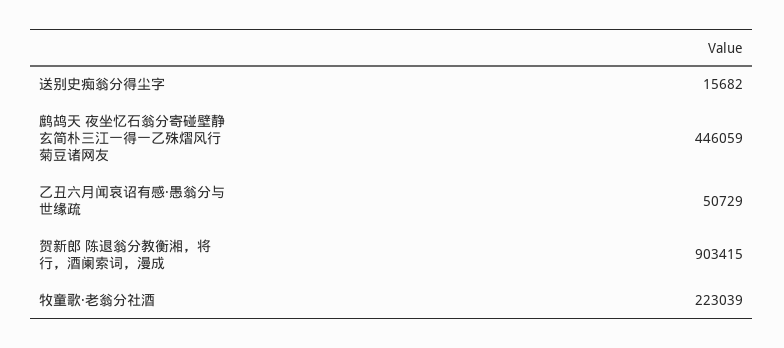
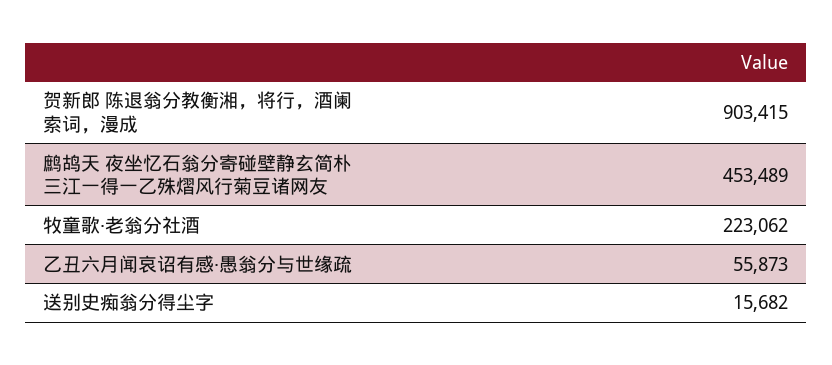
鹧鸪天 夜坐忆石翁分寄碰壁静玄简朴三江一得一乙殊熠风行菊豆诸网友: 446059 -> 453489
乙丑六月闻哀诏有感·愚翁分与世缘疏: 50729 -> 55873
牧童歌·老翁分社酒: 223039 -> 223062

